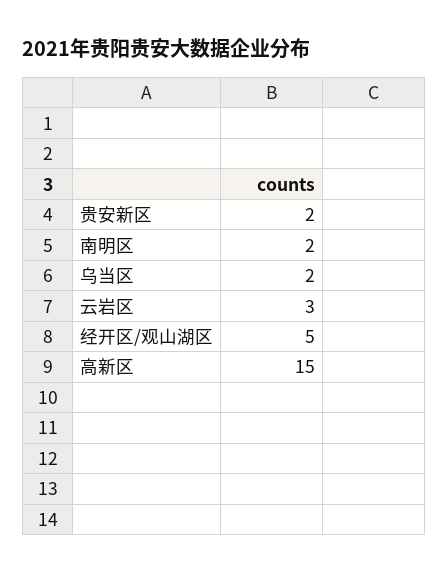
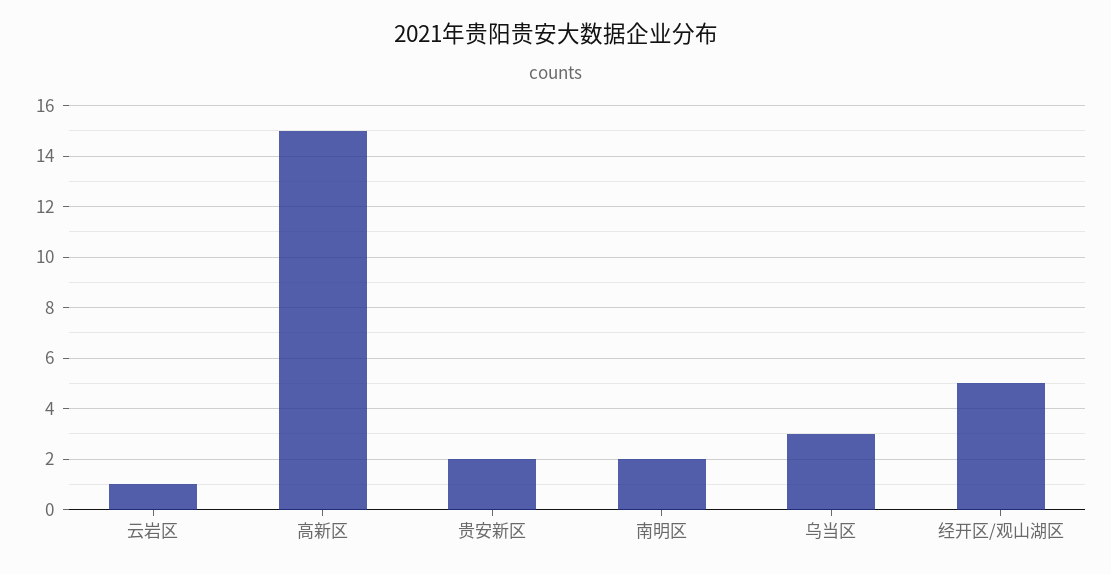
乌当区: 2 -> 3
云岩区: 3 -> 1

